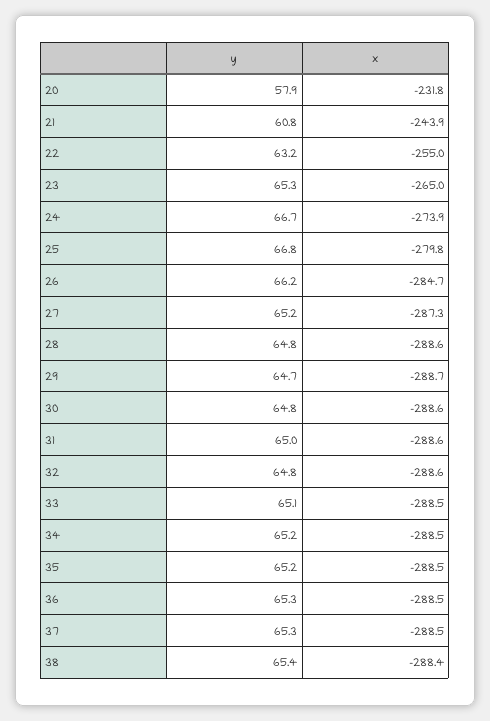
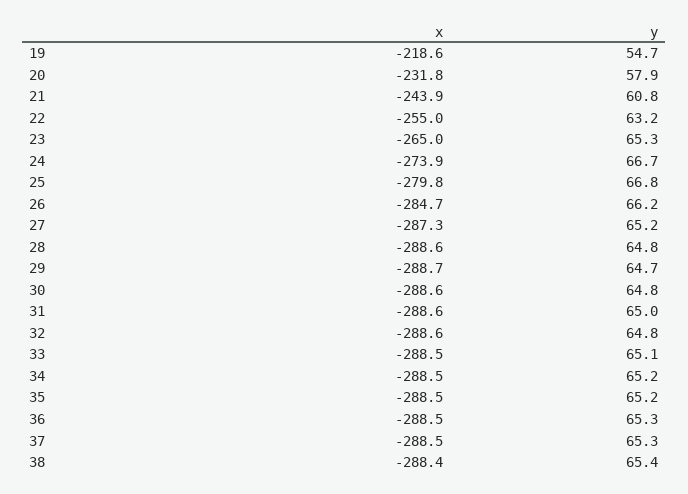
x, 19: none -> -218.6
y, 19: none -> 54.7

